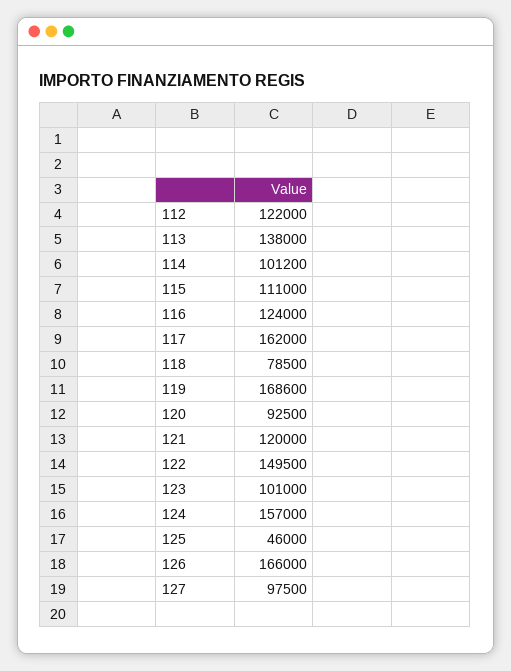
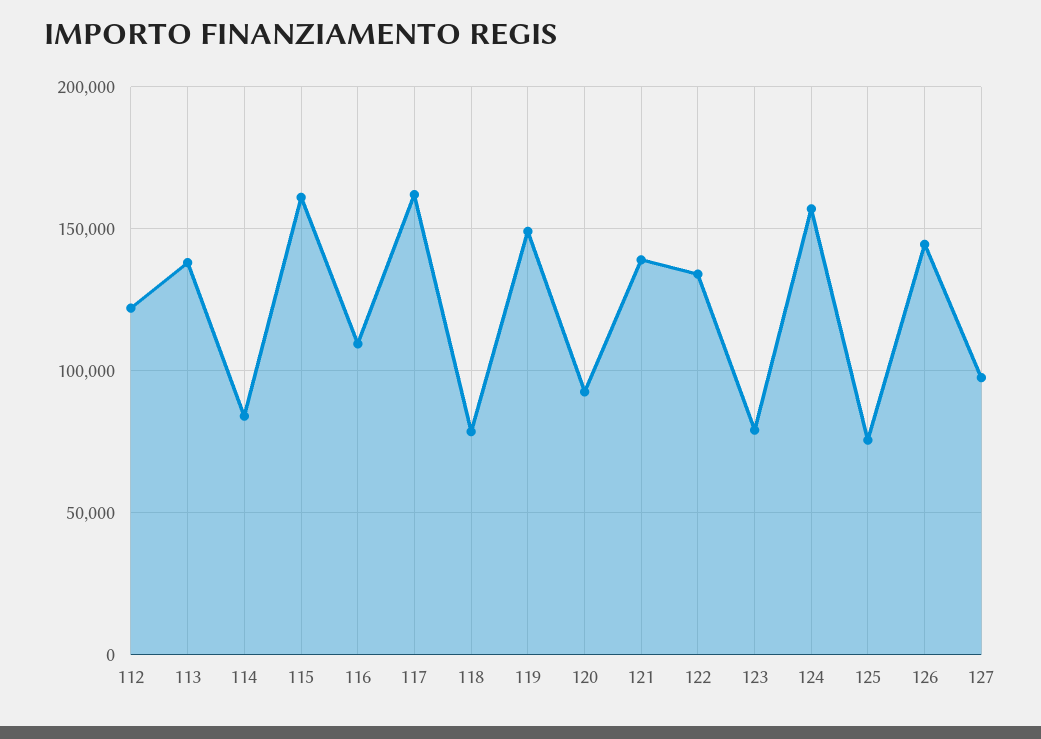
114: 101200 -> 85000
115: 111000 -> 160000
116: 124000 -> 110000
119: 168600 -> 150000
121: 120000 -> 140000
122: 149500 -> 135000
123: 101000 -> 80000
125: 46000 -> 75000
126: 166000 -> 145000

